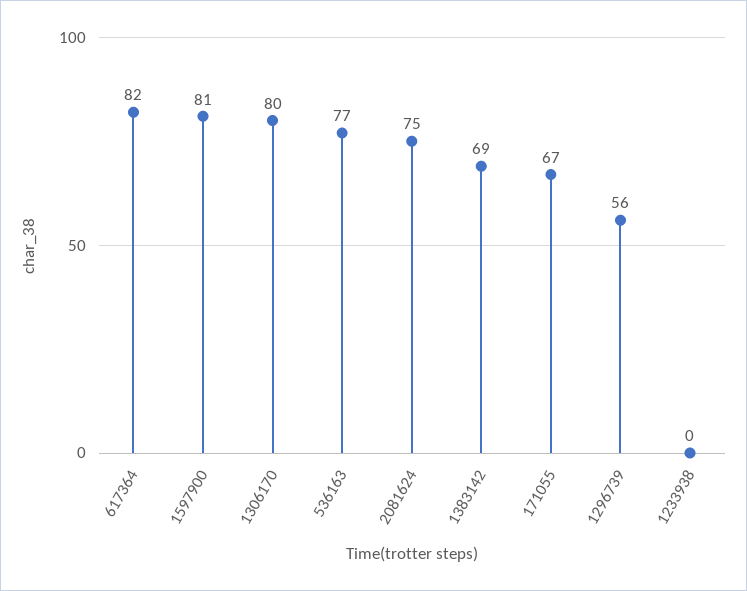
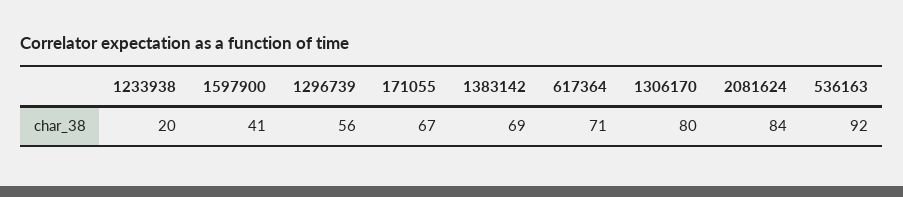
617364: 82 -> 71
1597900: 81 -> 41
536163: 77 -> 92
2081624: 75 -> 84
1233938: 0 -> 20

